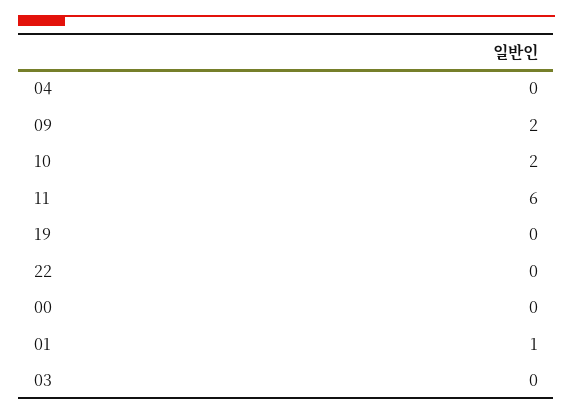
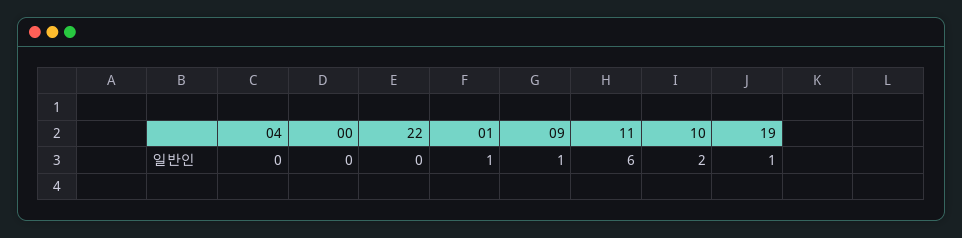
09: 2 -> 1
19: 0 -> 1
03: 0 -> none

